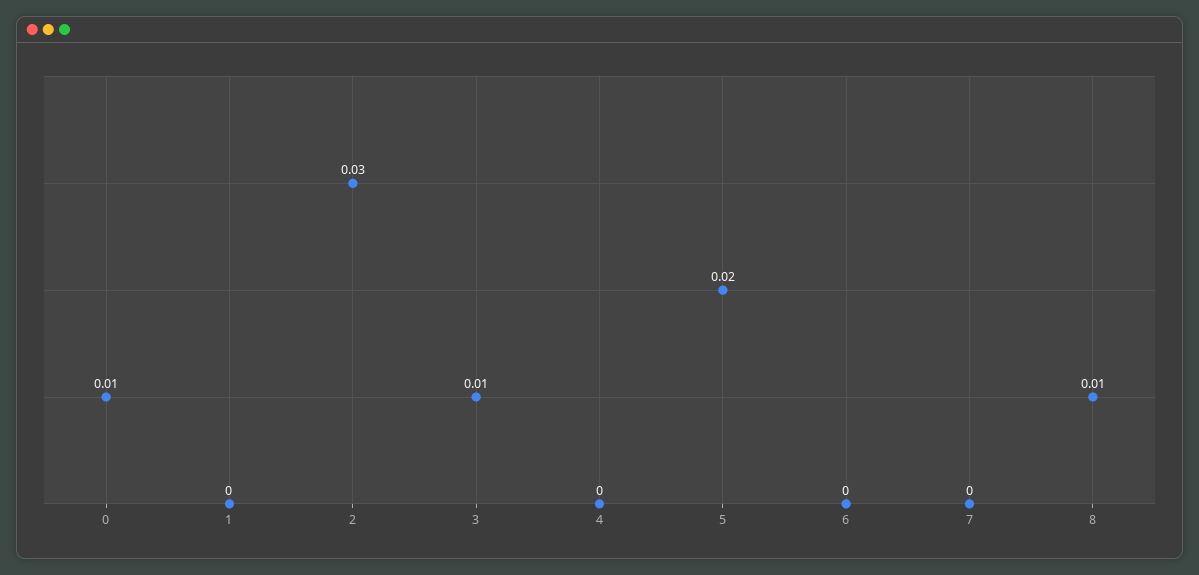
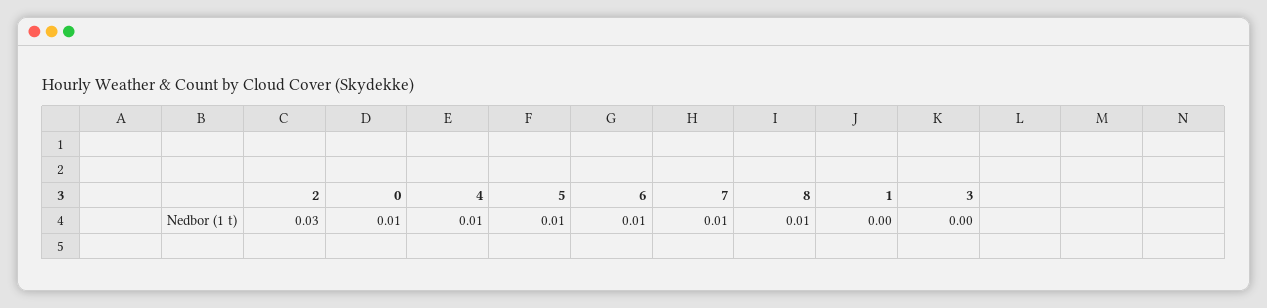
3: 0.01 -> 0
4: 0 -> 0.01
5: 0.02 -> 0.01
6: 0 -> 0.01
7: 0 -> 0.01

